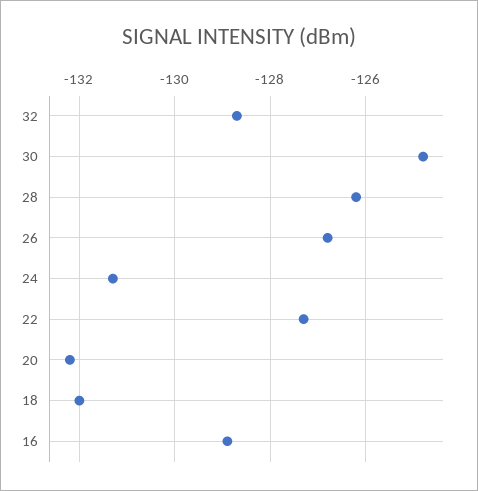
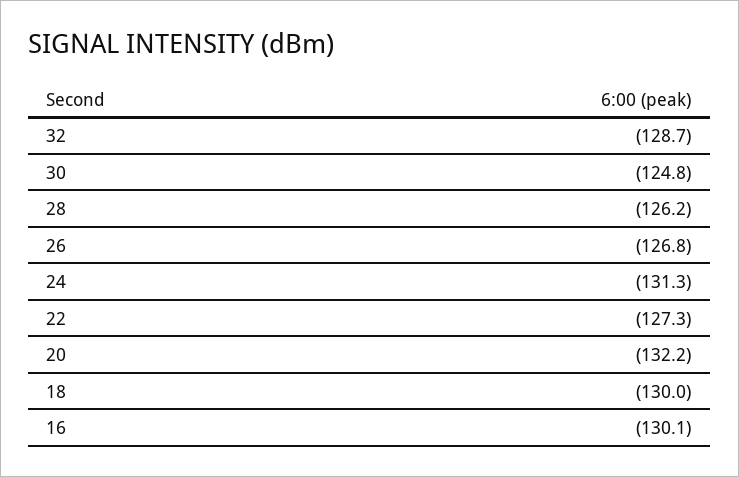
18: -132 -> -130
16: -129 -> -130.1

